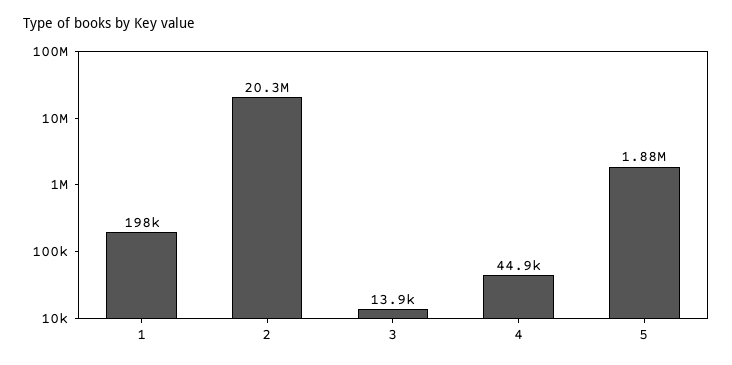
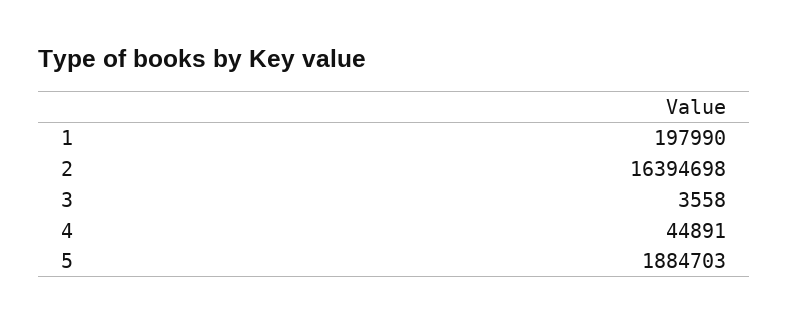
2: 20300000 -> 16394698
3: 13900 -> 3558

